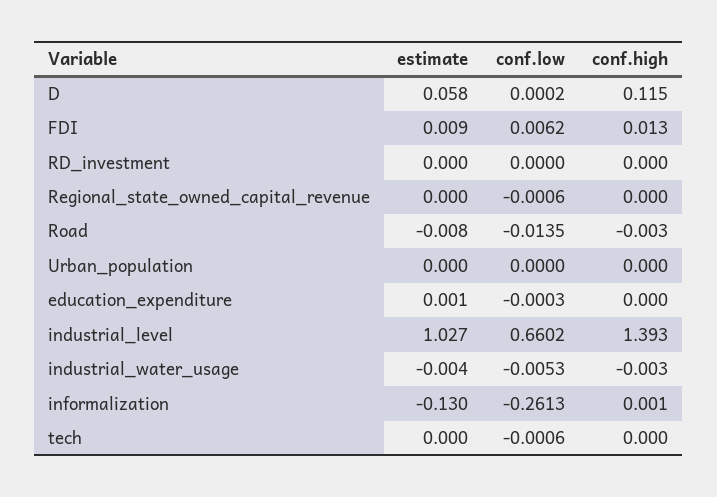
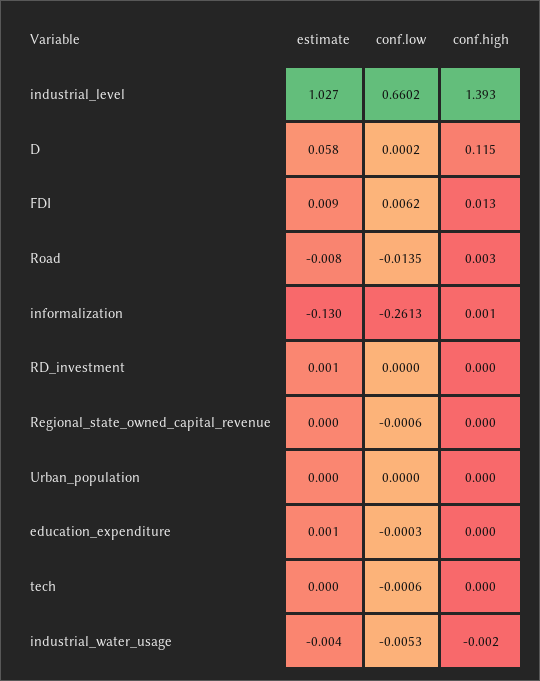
estimate, RD_investment: 0 -> 0.001
conf.high, Road: -0.003 -> 0.003
conf.high, industrial_water_usage: -0.003 -> -0.002

